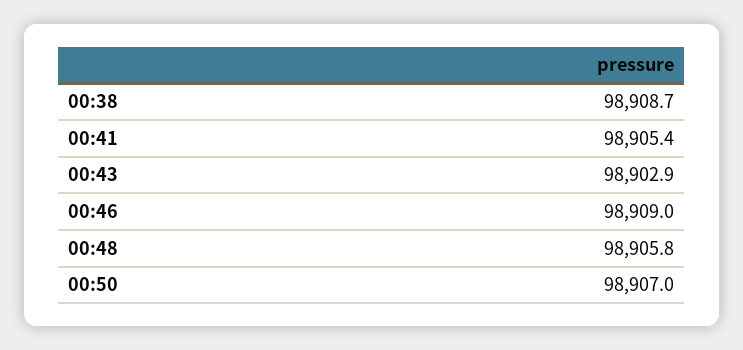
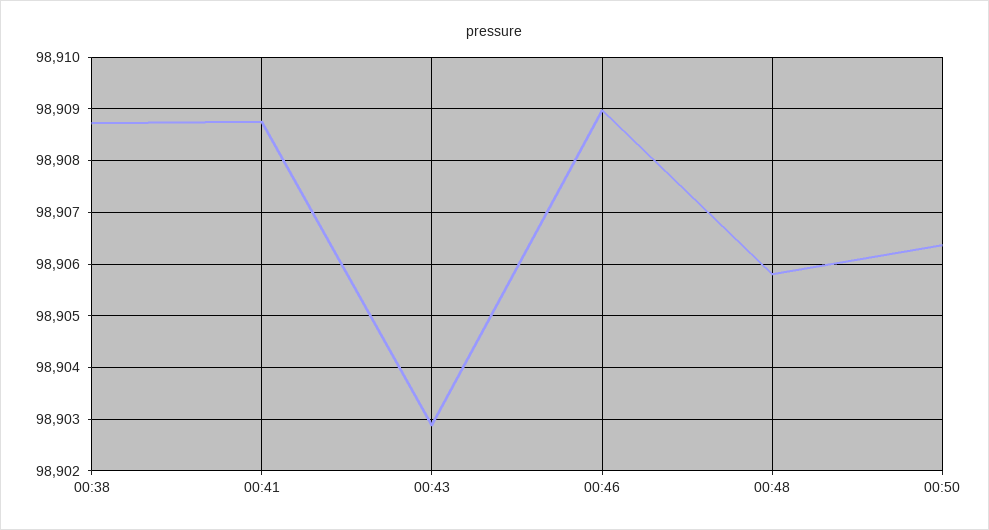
00:41: 98905.4 -> 98908.8
00:50: 98907 -> 98906.4

